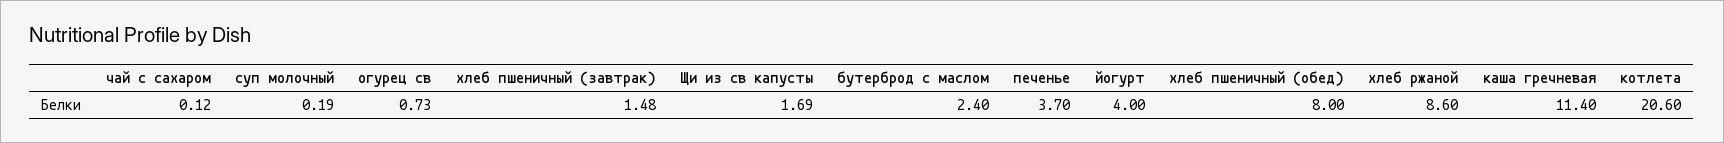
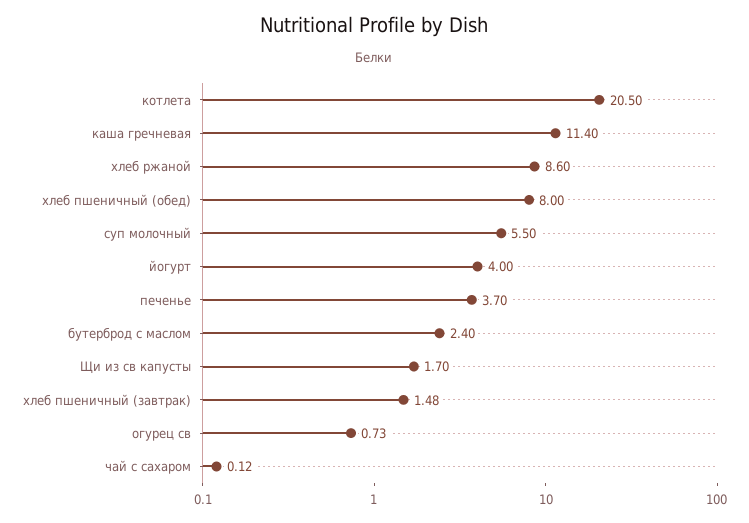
суп молочный: 0.19 -> 5.5
Щи из св капусты: 1.69 -> 1.7
котлета: 20.6 -> 20.5

